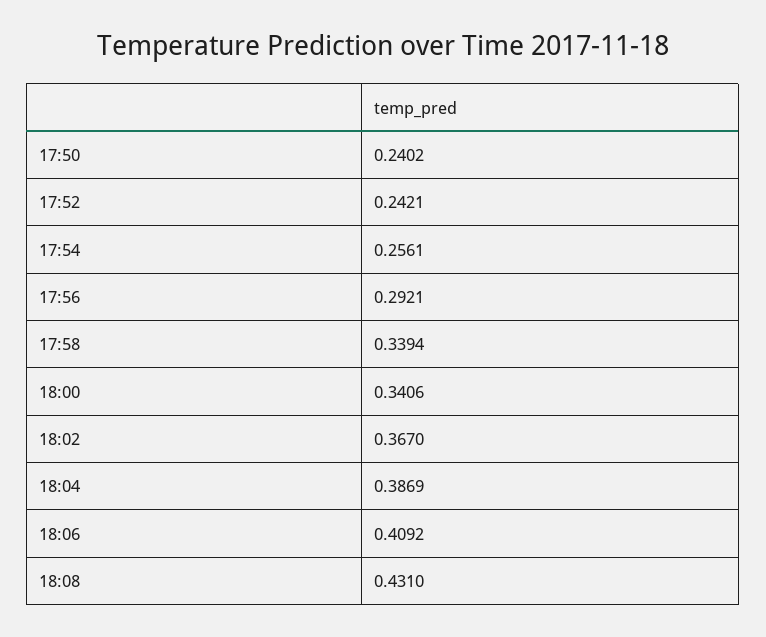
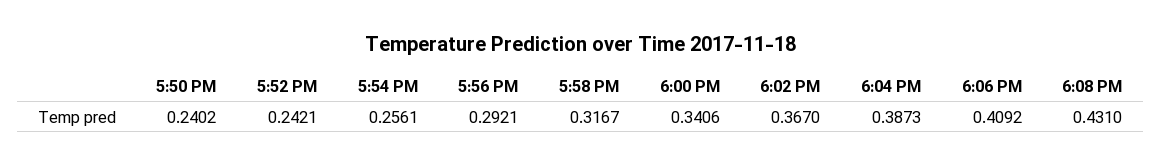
17:58: 0.3394 -> 0.3167
18:04: 0.3869 -> 0.3873

